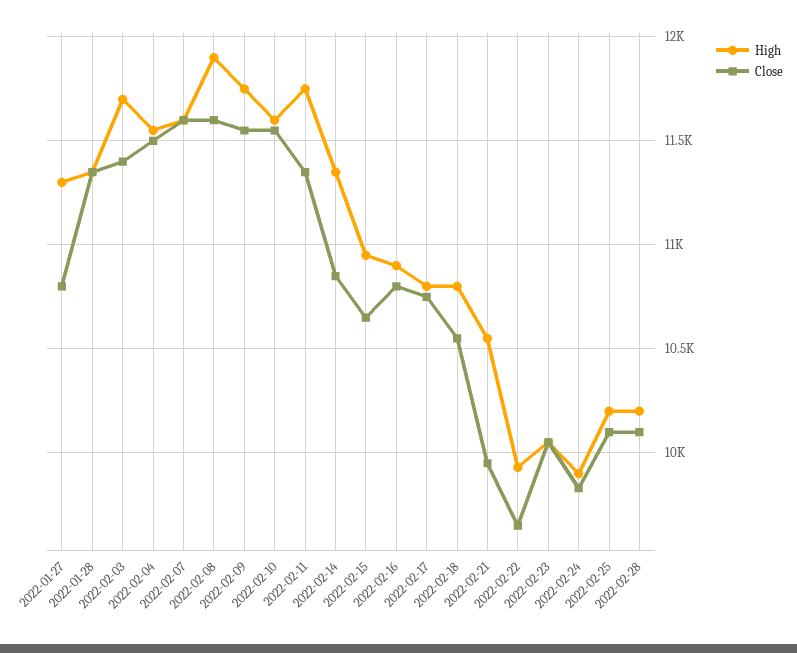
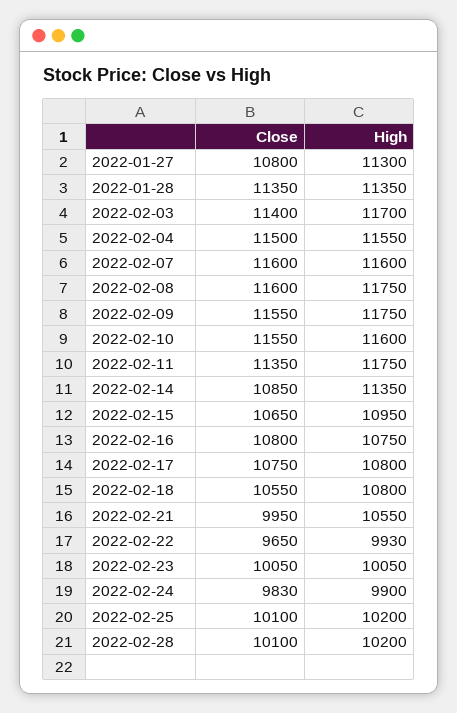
High, 2022-02-08: 11900 -> 11750
High, 2022-02-16: 10900 -> 10750

